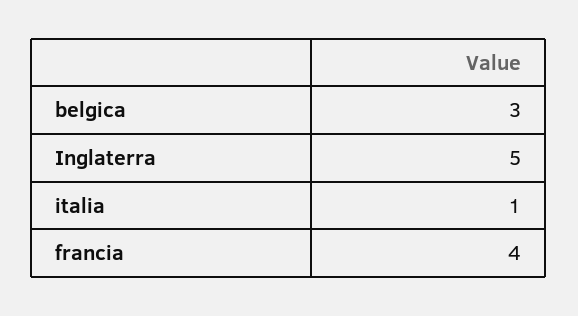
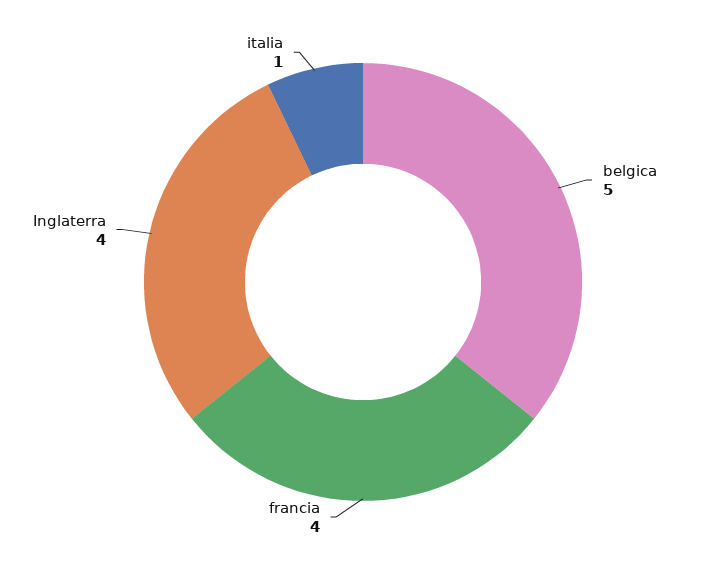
belgica: 3 -> 5
Inglaterra: 5 -> 4

